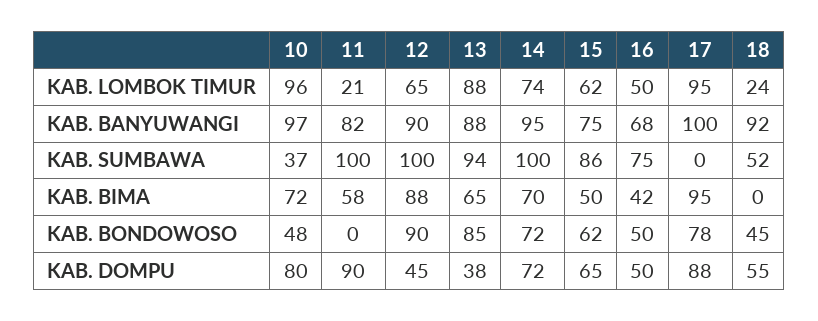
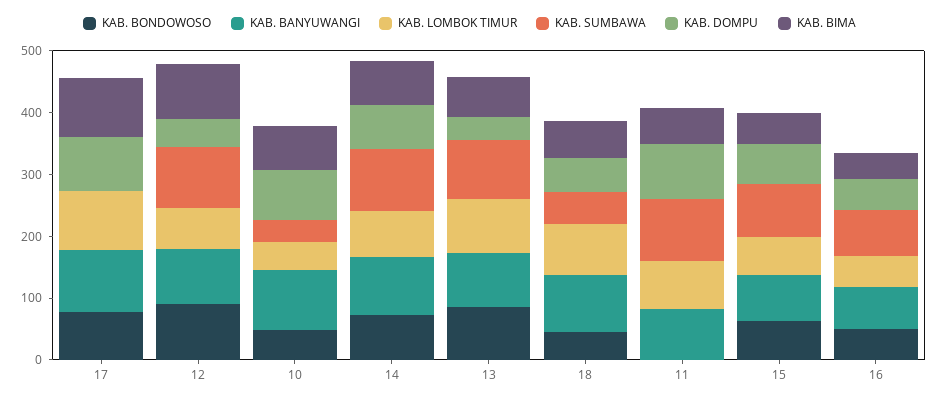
KAB. LOMBOK TIMUR, 10: 96 -> 40
KAB. LOMBOK TIMUR, 11: 21 -> 80
KAB. LOMBOK TIMUR, 18: 24 -> 80
KAB. BIMA, 18: 0 -> 60

